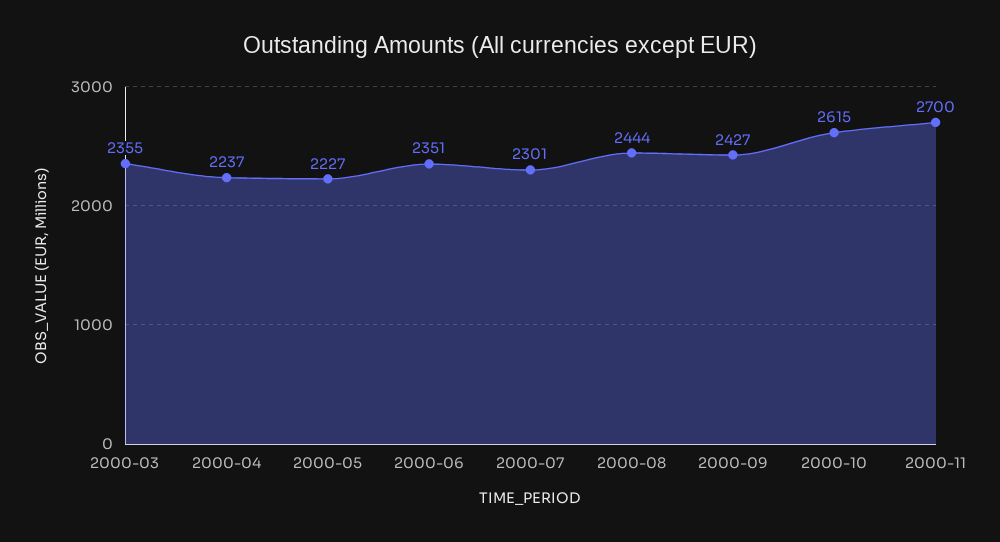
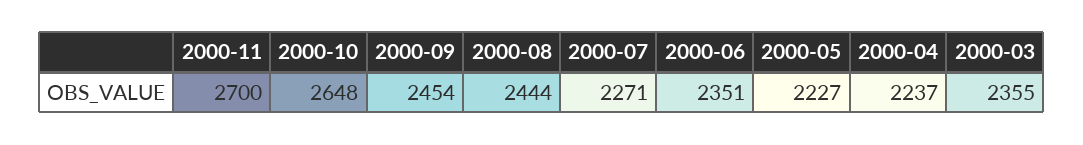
2000-07: 2301 -> 2271
2000-09: 2427 -> 2454
2000-10: 2615 -> 2648

